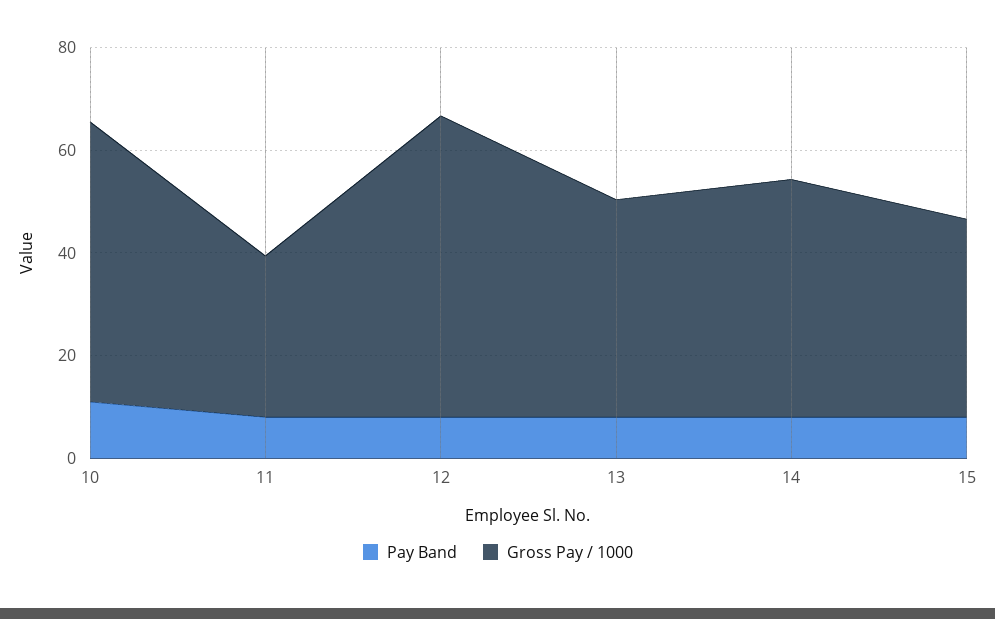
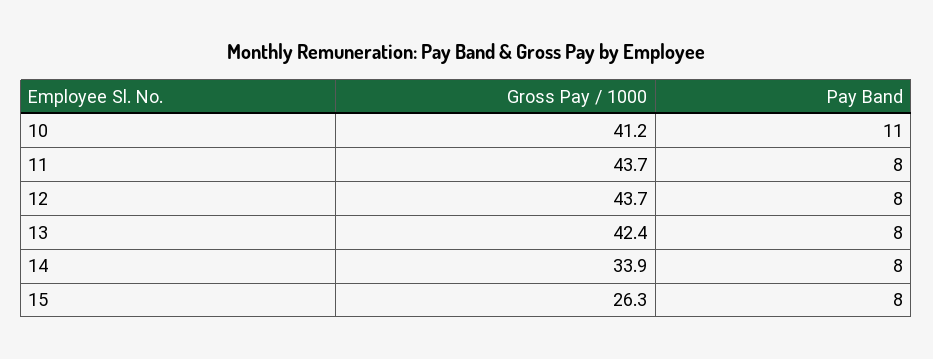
Gross Pay / 1000, 10: 55 -> 41.2
Gross Pay / 1000, 11: 30 -> 43.7
Gross Pay / 1000, 12: 60 -> 43.7
Gross Pay / 1000, 14: 45 -> 33.9
Gross Pay / 1000, 15: 40 -> 26.3

